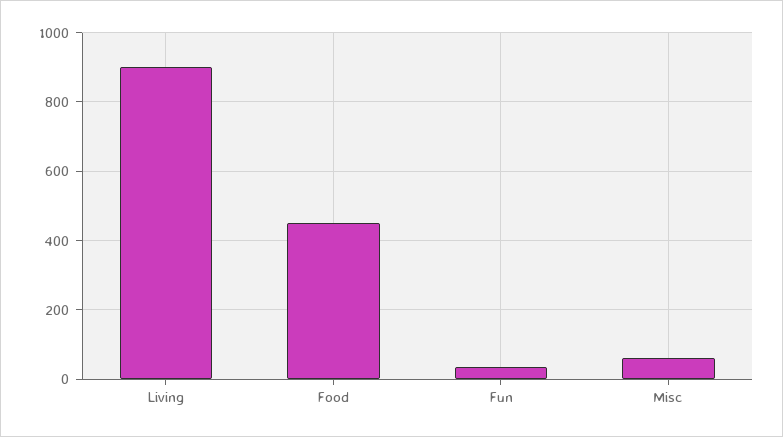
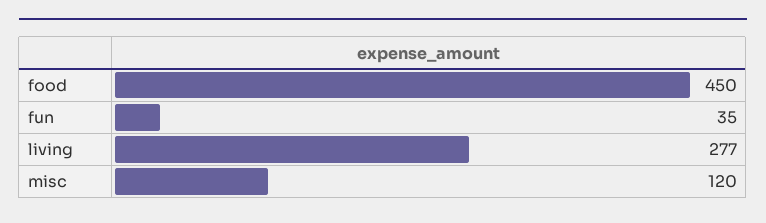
Living: 900 -> 277
Misc: 60 -> 120

